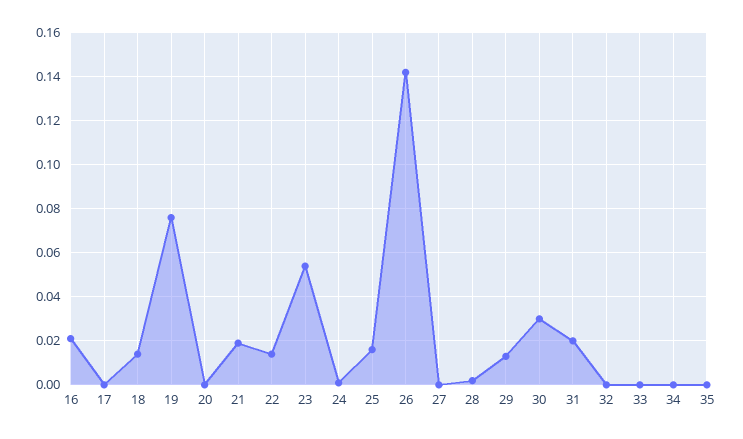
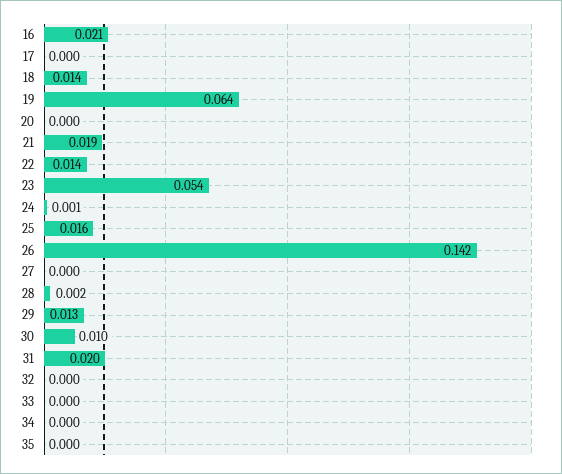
19: 0.075 -> 0.064
30: 0.03 -> 0.01

